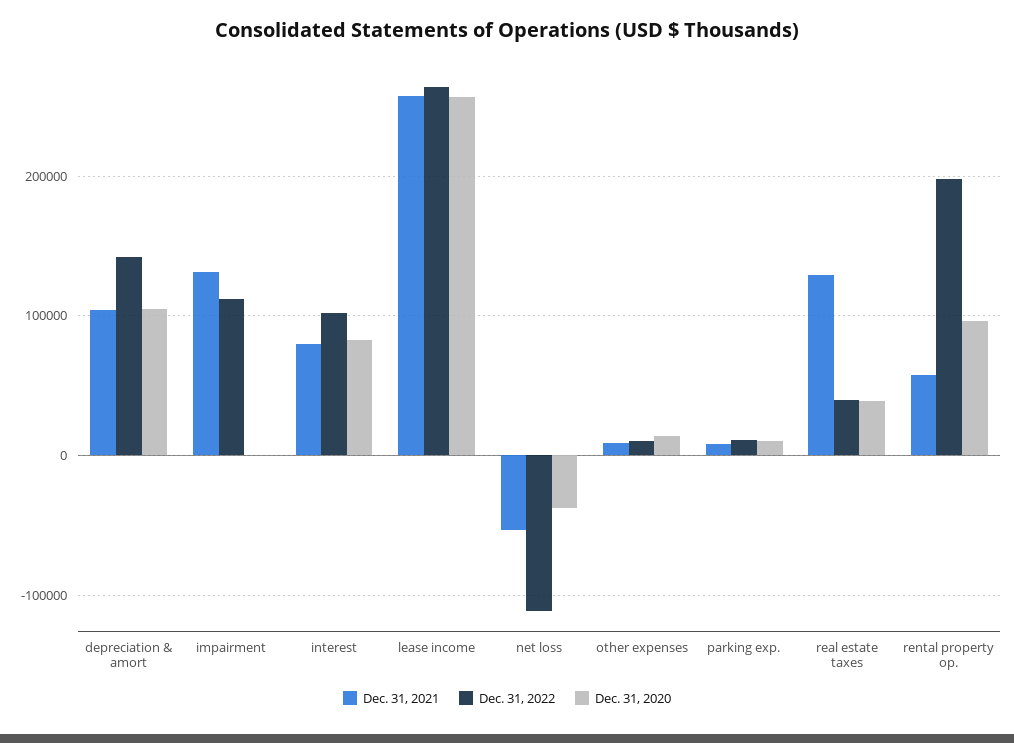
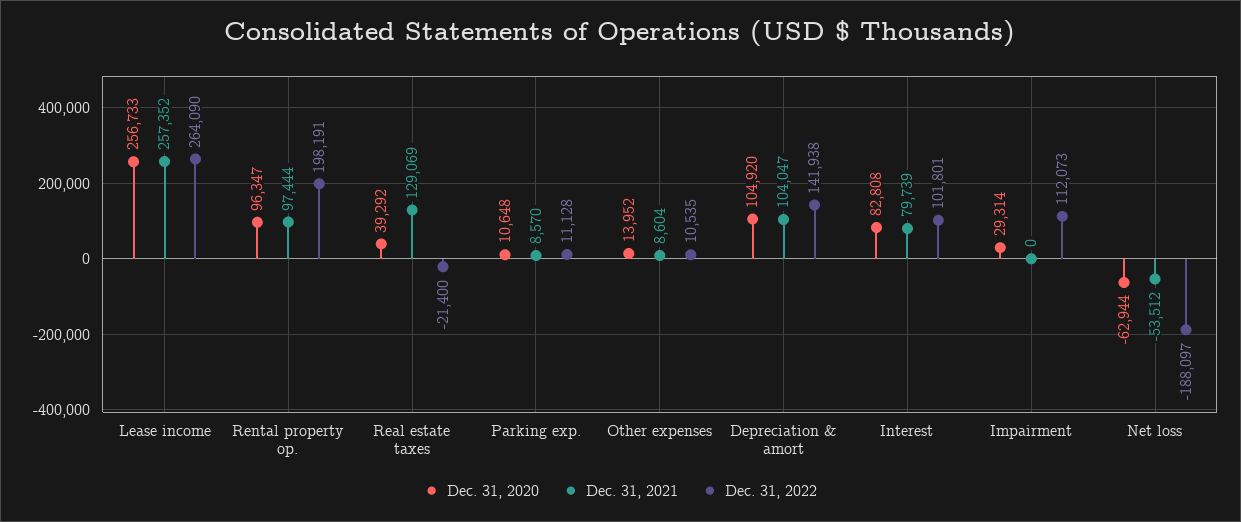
Dec. 31, 2021, impairment: 130000 -> 0
Dec. 31, 2020, impairment: 0 -> 29314
Dec. 31, 2022, net loss: -110000 -> -188097
Dec. 31, 2020, net loss: -40000 -> -62944
Dec. 31, 2022, real estate taxes: 40000 -> -21400
Dec. 31, 2021, rental property op.: 60000 -> 97444

